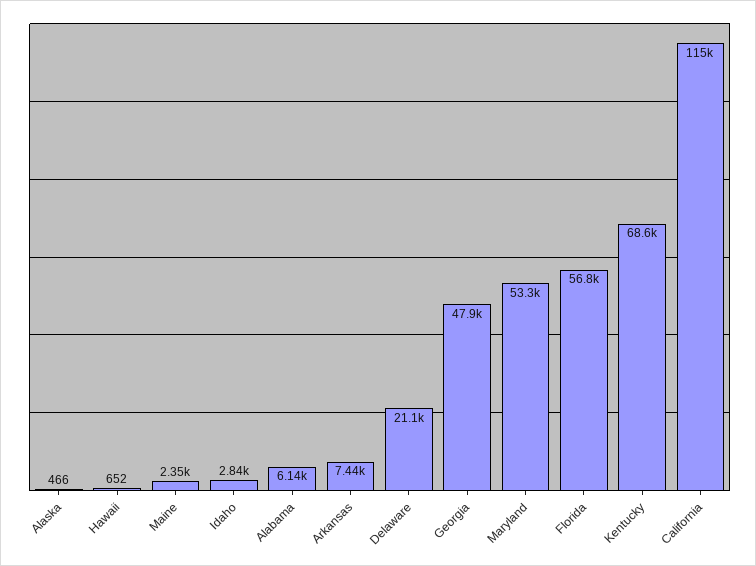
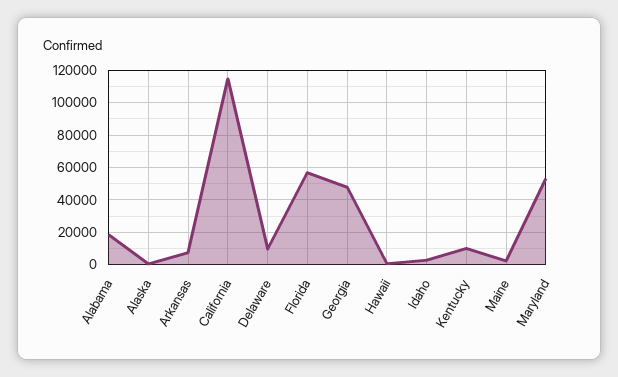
Alabama: 6140 -> 20000
Delaware: 21100 -> 10000
Kentucky: 68600 -> 10000

